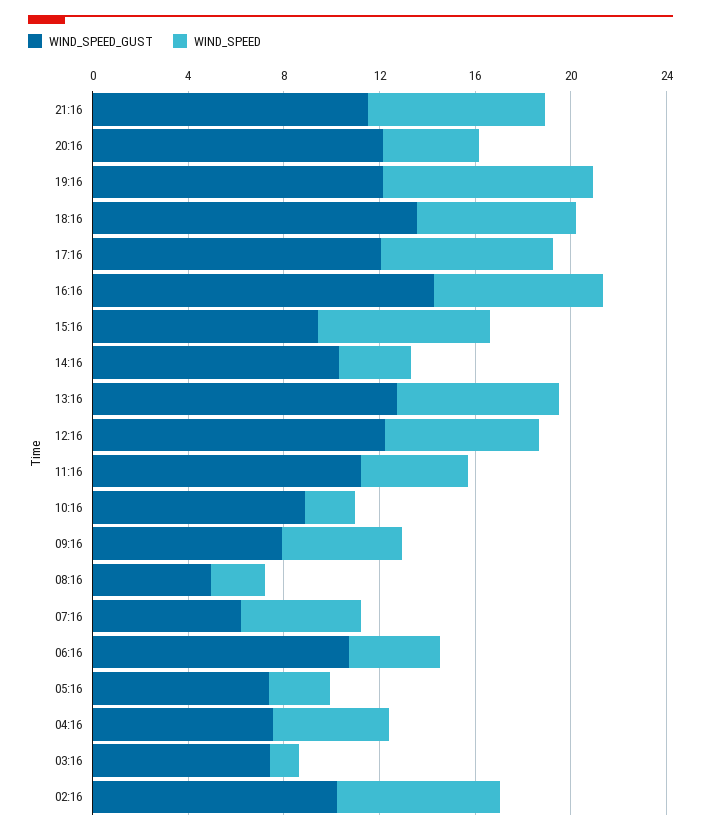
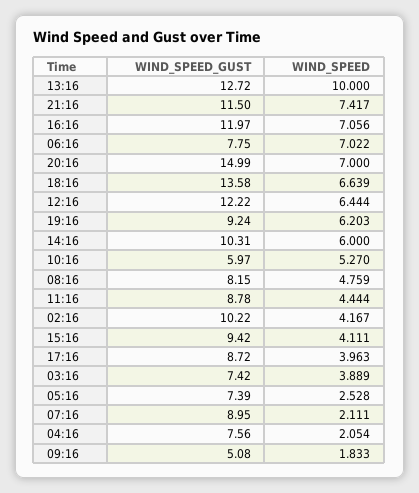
WIND_SPEED_GUST, 20:16: 12 -> 14.99
WIND_SPEED, 20:16: 4 -> 7
WIND_SPEED_GUST, 19:16: 12 -> 9.24
WIND_SPEED, 19:16: 9 -> 6.203
WIND_SPEED_GUST, 17:16: 12 -> 8.72
WIND_SPEED, 17:16: 7 -> 3.963
WIND_SPEED_GUST, 16:16: 14 -> 11.97
WIND_SPEED, 15:16: 7 -> 4.111
WIND_SPEED, 14:16: 3 -> 6
WIND_SPEED, 13:16: 7 -> 10
WIND_SPEED_GUST, 11:16: 11 -> 8.78
WIND_SPEED_GUST, 10:16: 9 -> 5.97
WIND_SPEED, 10:16: 2 -> 5.27
WIND_SPEED_GUST, 09:16: 8 -> 5.08
WIND_SPEED, 09:16: 5 -> 1.833
WIND_SPEED_GUST, 08:16: 5 -> 8.15
WIND_SPEED, 08:16: 2 -> 4.759
WIND_SPEED_GUST, 07:16: 6 -> 8.95
WIND_SPEED, 07:16: 5 -> 2.111
WIND_SPEED_GUST, 06:16: 11 -> 7.75
WIND_SPEED, 06:16: 4 -> 7.022
WIND_SPEED, 04:16: 5 -> 2.054
WIND_SPEED, 03:16: 1 -> 3.889
WIND_SPEED, 02:16: 7 -> 4.167

